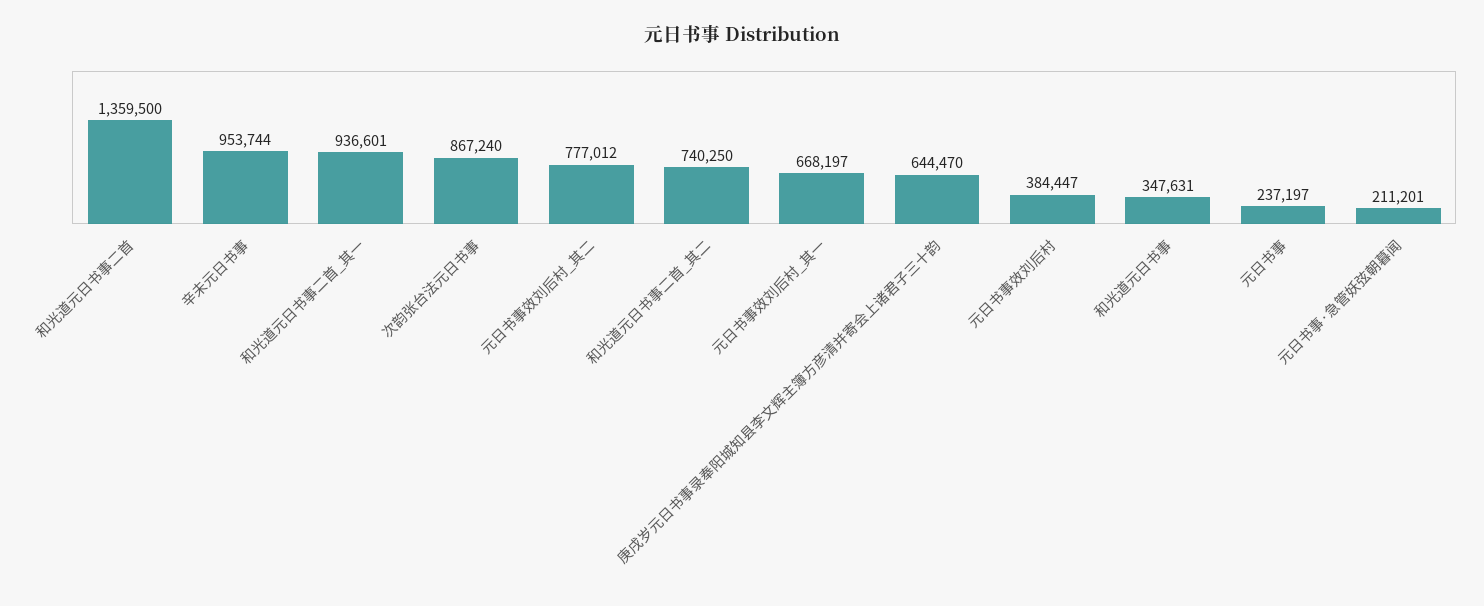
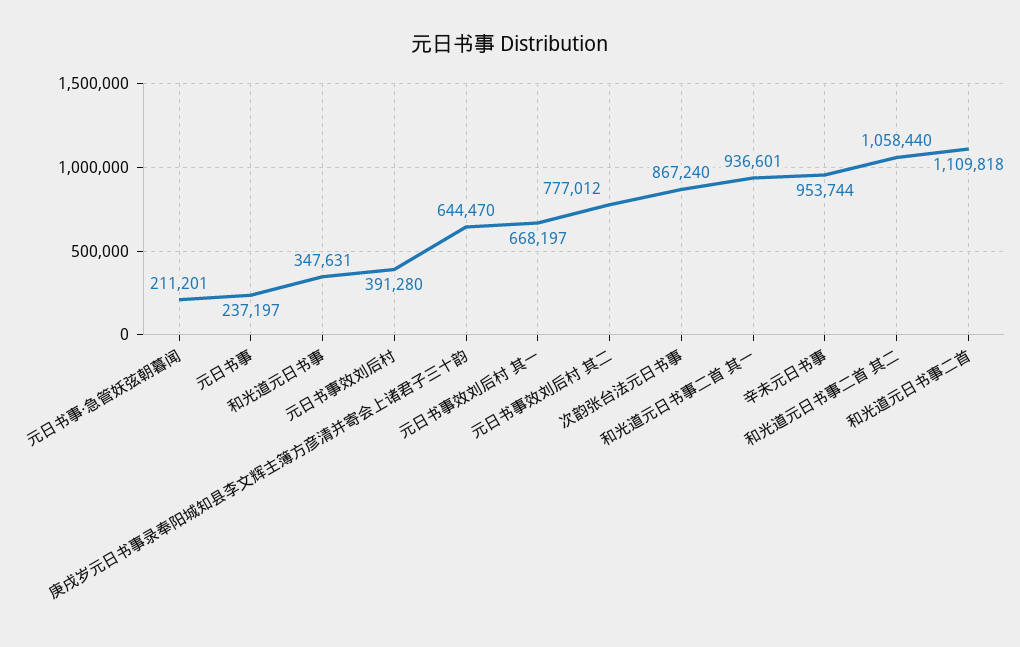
和光道元日书事二首: 1359500 -> 1109818
和光道元日书事二首_其二: 740250 -> 1058440
元日书事效刘后村: 384447 -> 391280

